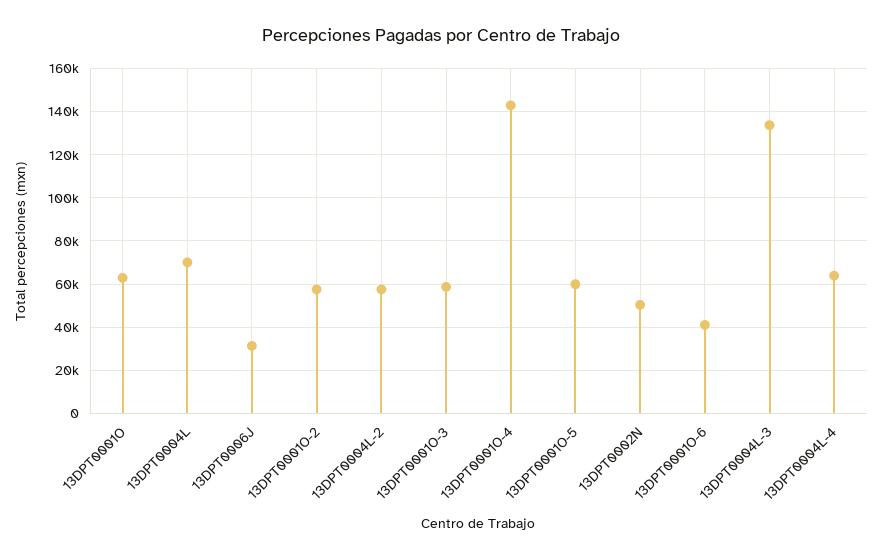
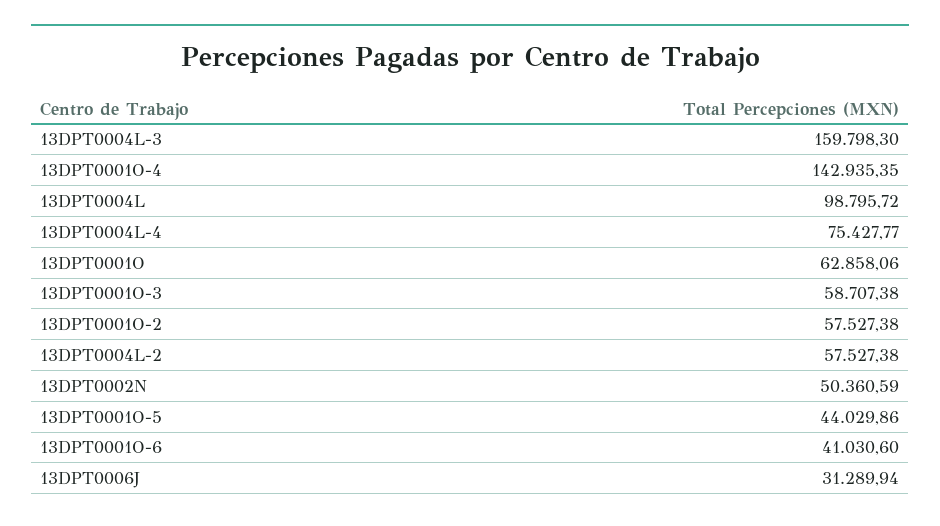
13DPT0004L: 70000 -> 98795.72
13DPT0001O-5: 60000 -> 44029.86
13DPT0004L-3: 135000 -> 159798.3
13DPT0004L-4: 65000 -> 75427.77

